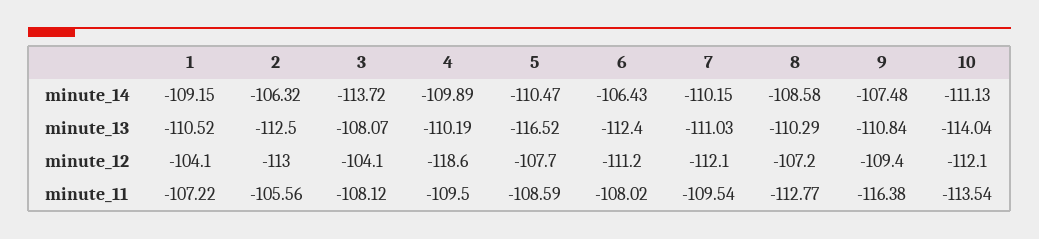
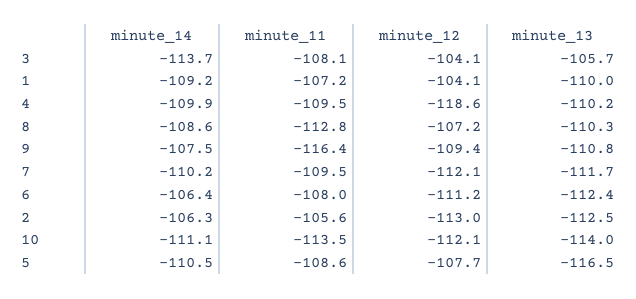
1, minute_13: -110.52 -> -110
3, minute_13: -108.07 -> -105.7
7, minute_13: -111.03 -> -111.7

